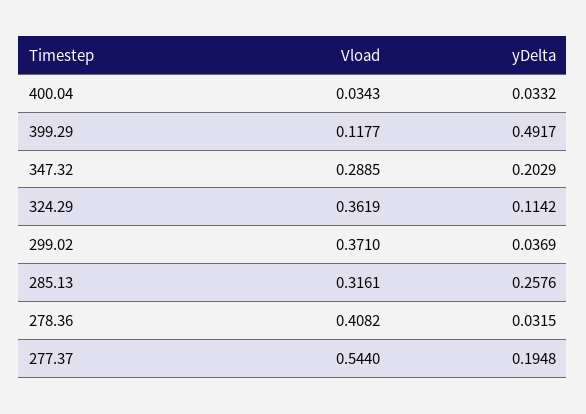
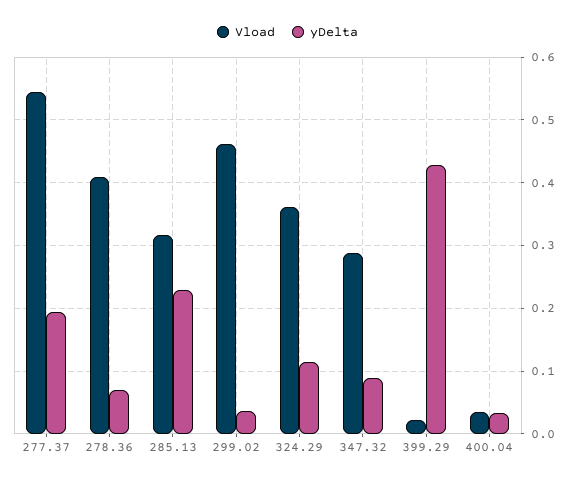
Vload, 399.29: 0.1177 -> 0.02
yDelta, 399.29: 0.4917 -> 0.43
yDelta, 347.32: 0.2029 -> 0.09
Vload, 299.02: 0.371 -> 0.46
yDelta, 285.13: 0.2576 -> 0.23
yDelta, 278.36: 0.0315 -> 0.07

